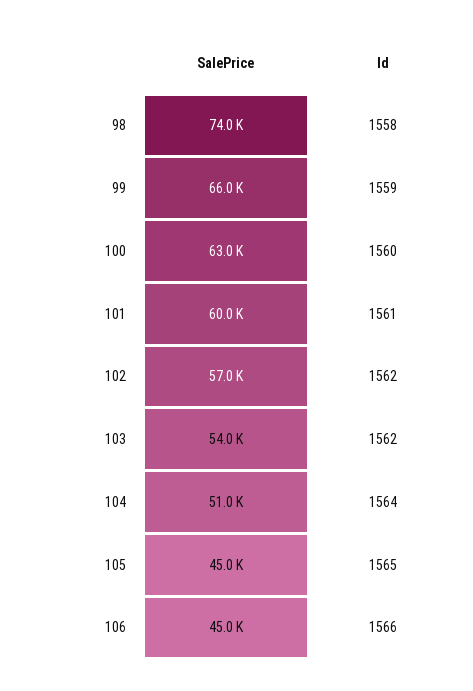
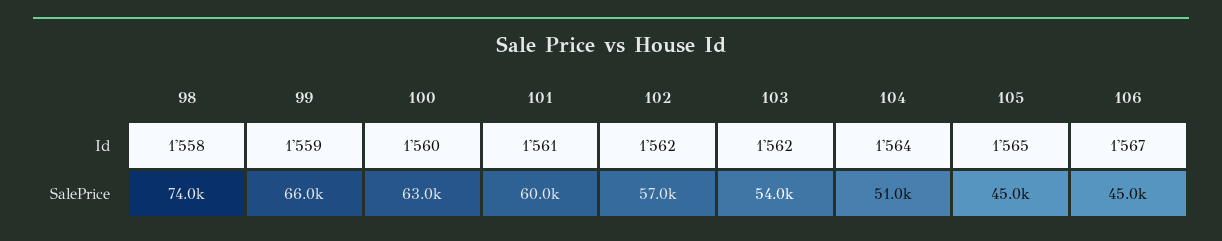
Id, 106: 1566 -> 1567

